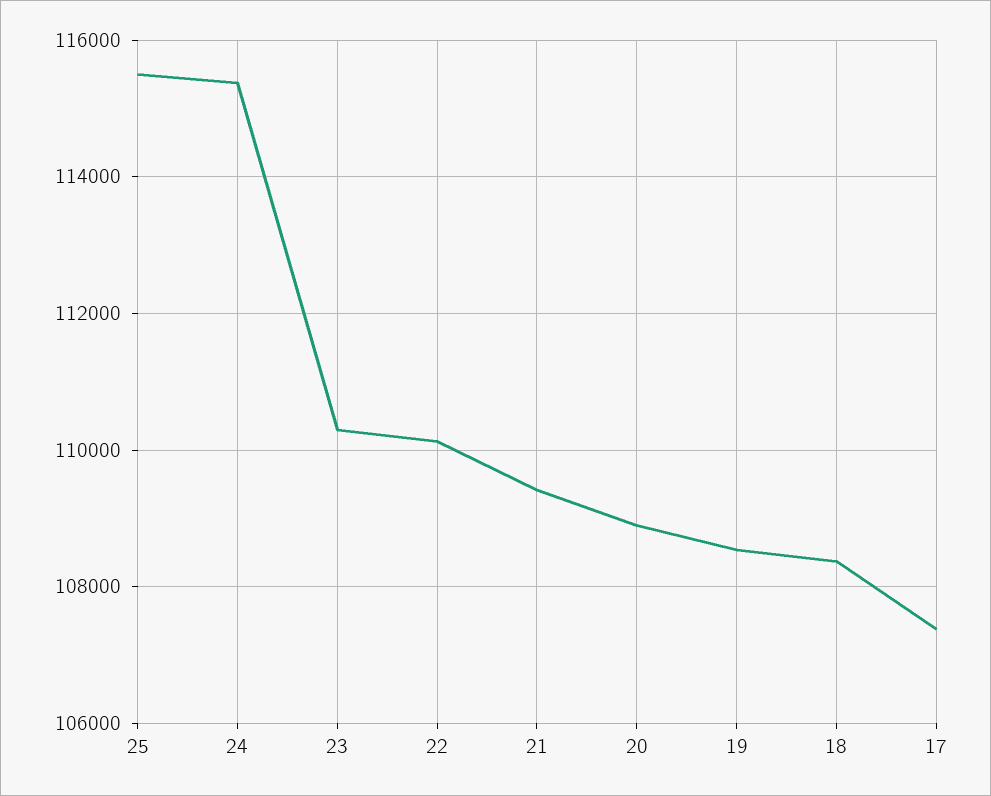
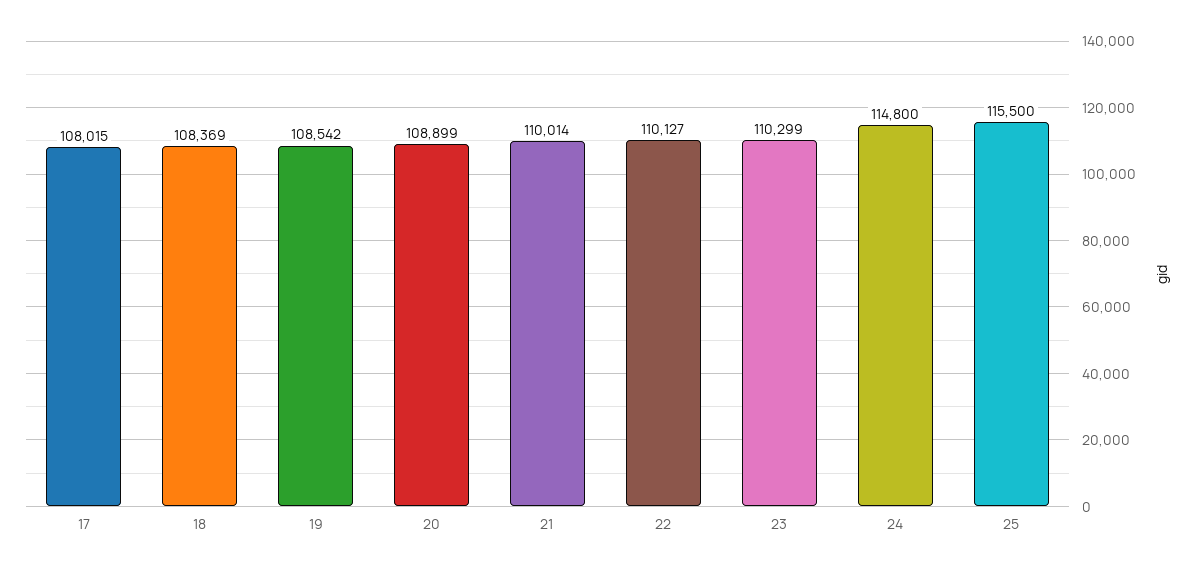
24: 115400 -> 114800
21: 109400 -> 110014
17: 107400 -> 108015

